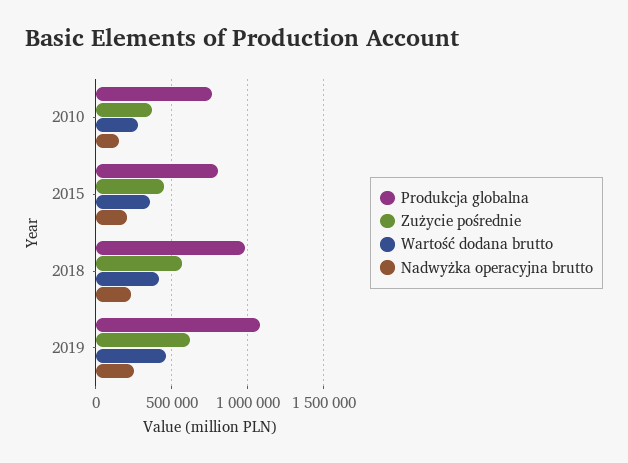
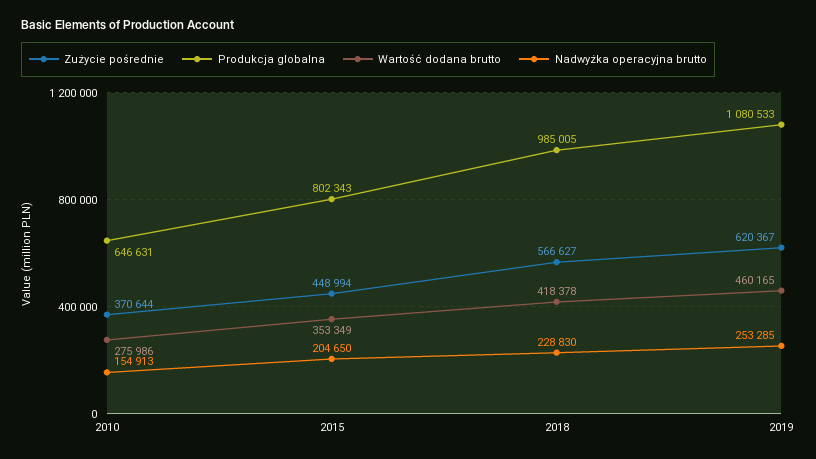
Produkcja globalna, 2010: 750000 -> 646631

